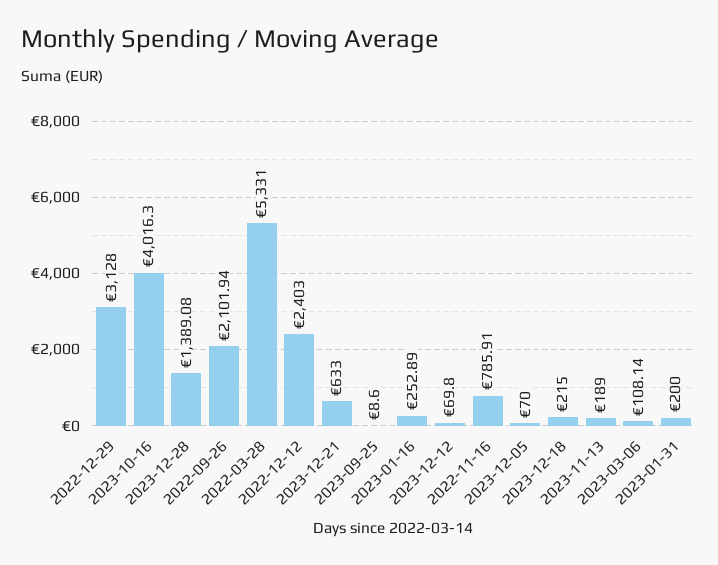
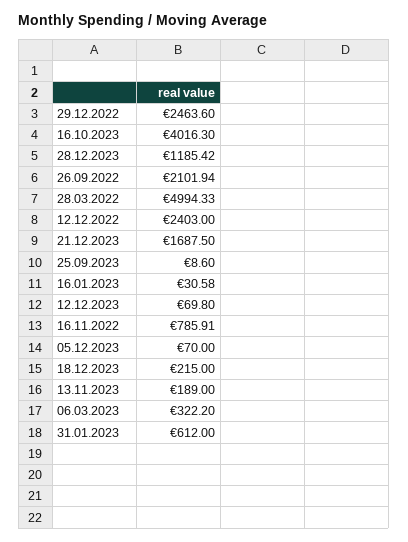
2022-12-29: 3128 -> 2463.6
2023-12-28: 1389.08 -> 1185.42
2022-03-28: 5331 -> 4994.33
2023-12-21: 633 -> 1687.5
2023-01-16: 252.89 -> 30.58
2023-03-06: 108.14 -> 322.2
2023-01-31: 200 -> 612

